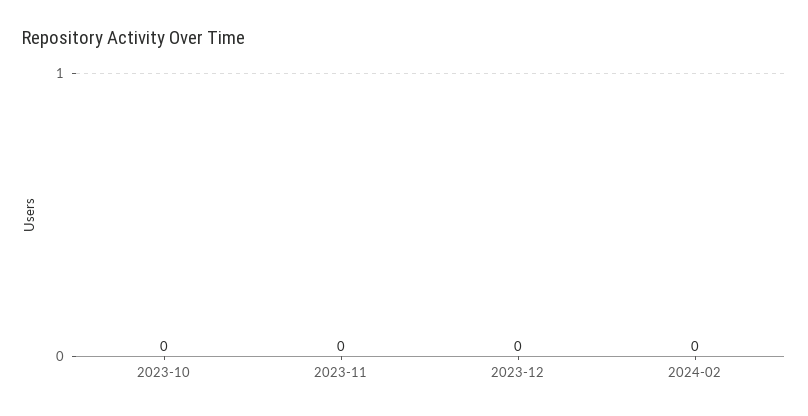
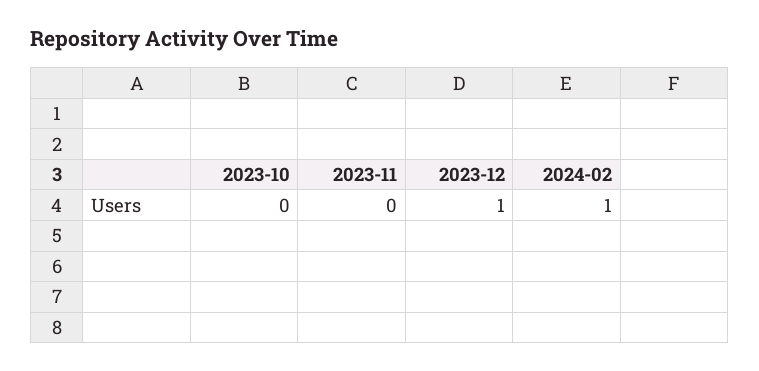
2023-12: 0 -> 1
2024-02: 0 -> 1

